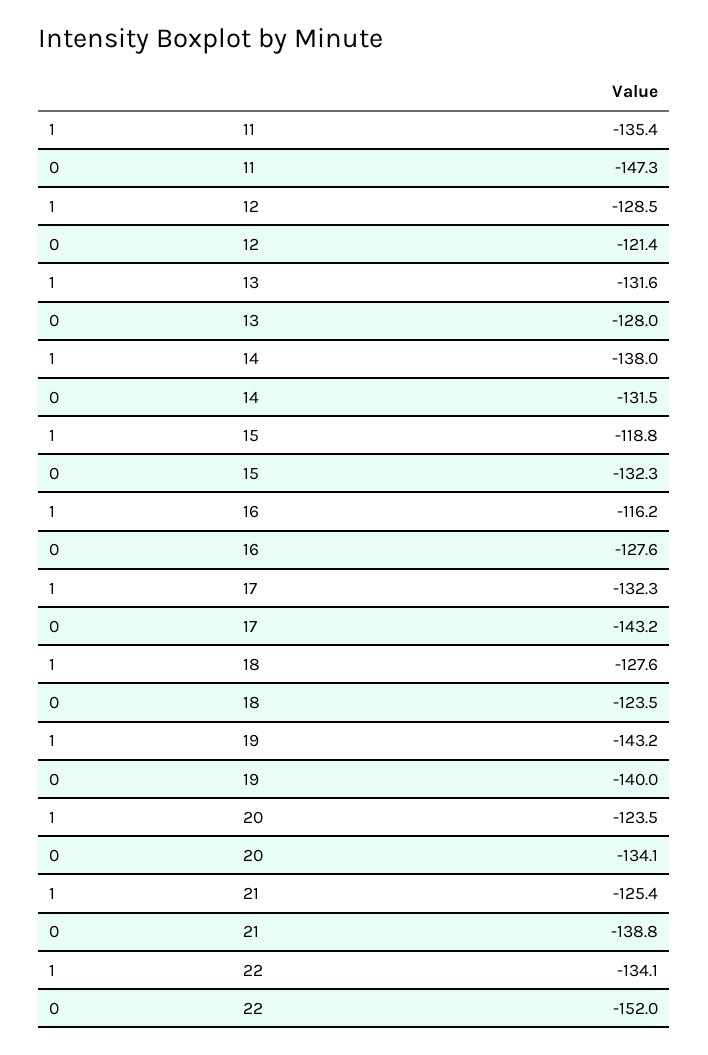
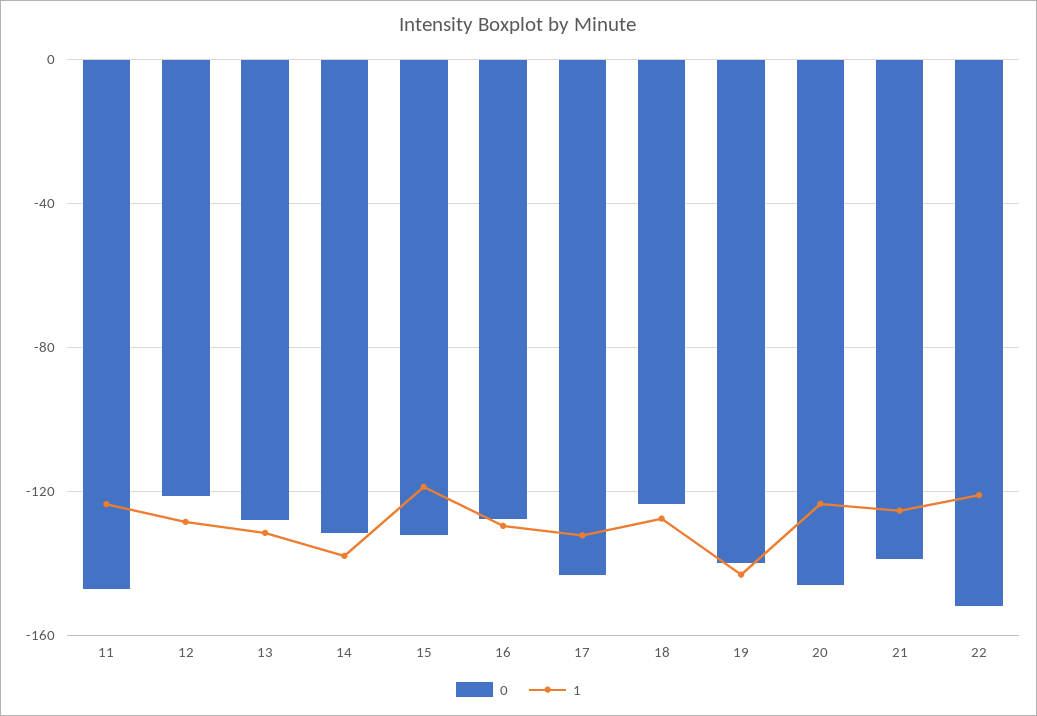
1, 11: -135.4 -> -125
1, 16: -116.2 -> -130
0, 20: -134.1 -> -145
1, 22: -134.1 -> -120

